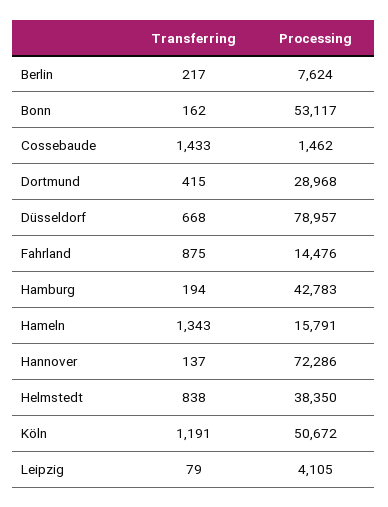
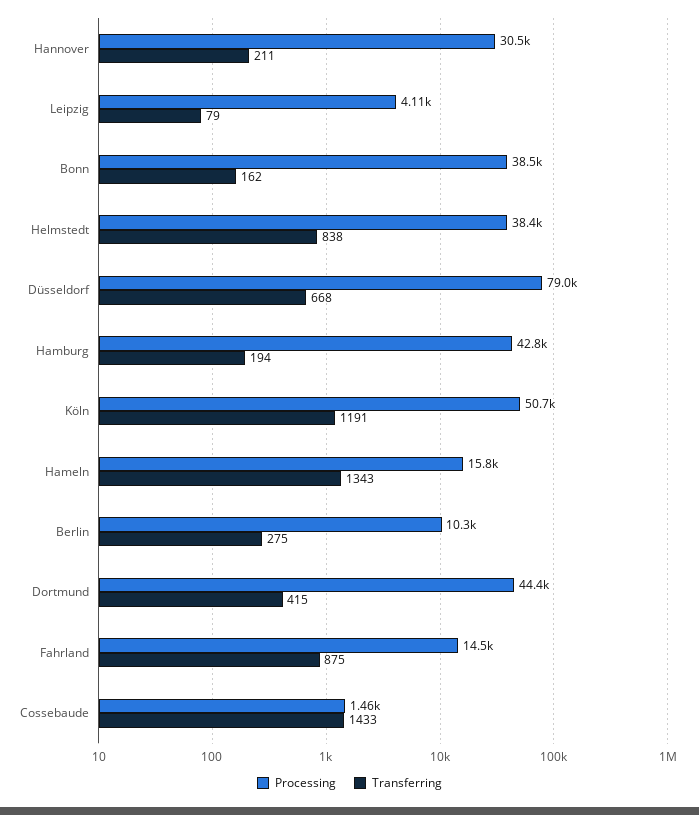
Transferring, Berlin: 217 -> 275
Processing, Berlin: 7624 -> 10300
Processing, Bonn: 53117 -> 38500
Processing, Dortmund: 28968 -> 44400
Transferring, Hannover: 137 -> 211
Processing, Hannover: 72286 -> 30500

